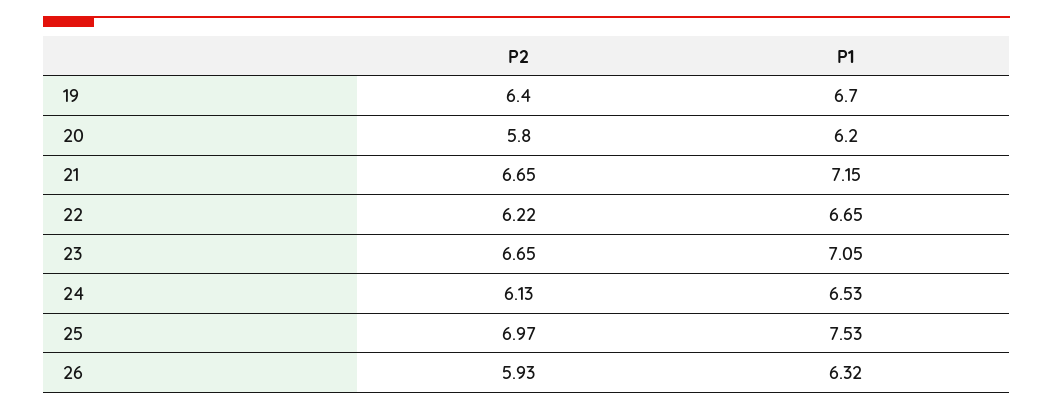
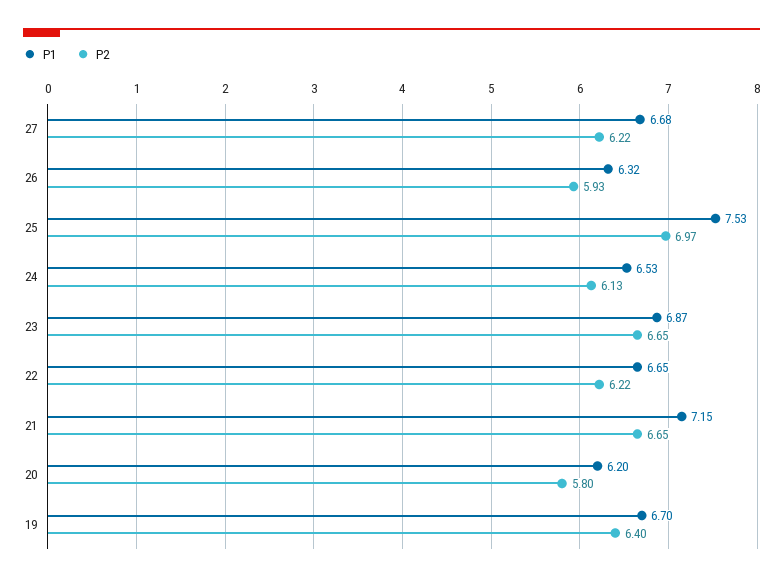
P1, 23: 7.05 -> 6.87
P1, 27: none -> 6.68
P2, 27: none -> 6.22

